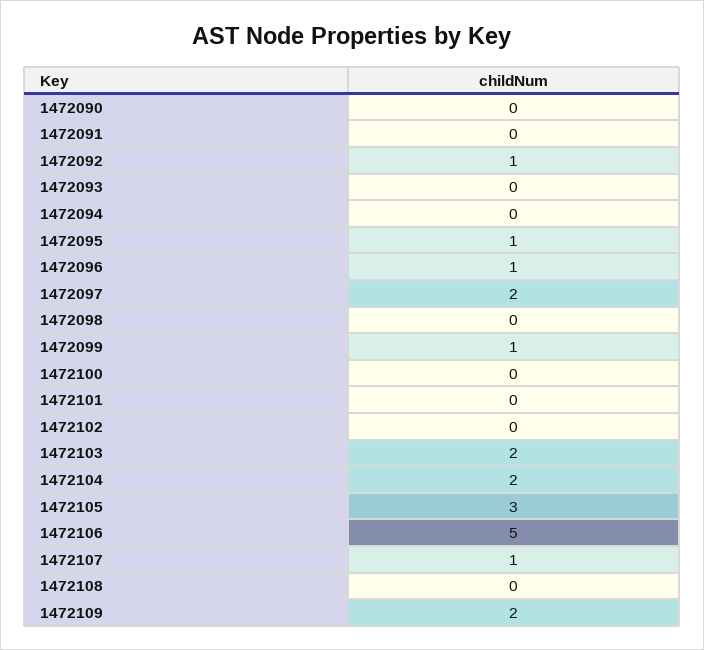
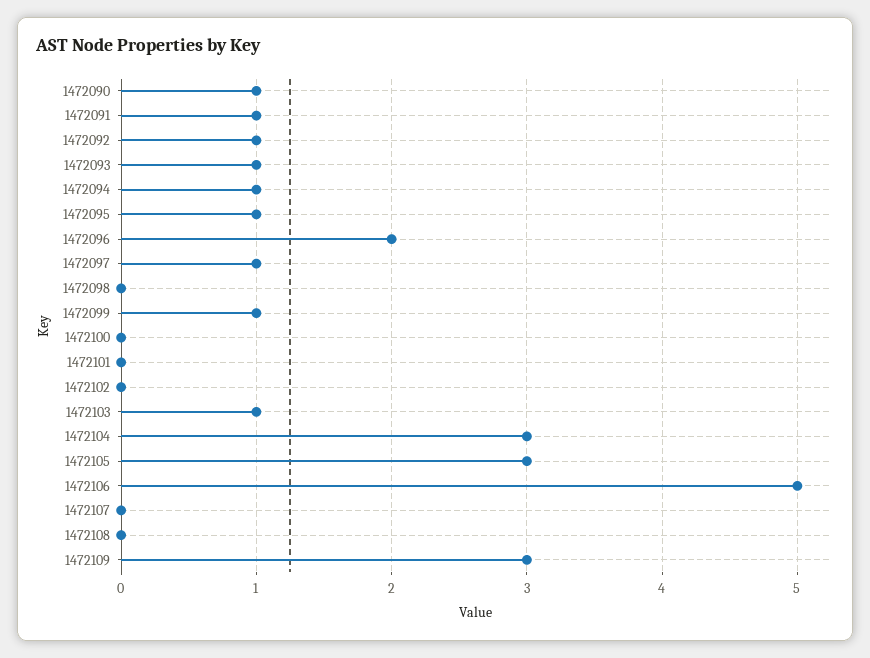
1472090: 0 -> 1
1472091: 0 -> 1
1472093: 0 -> 1
1472094: 0 -> 1
1472096: 1 -> 2
1472097: 2 -> 1
1472103: 2 -> 1
1472104: 2 -> 3
1472107: 1 -> 0
1472109: 2 -> 3

